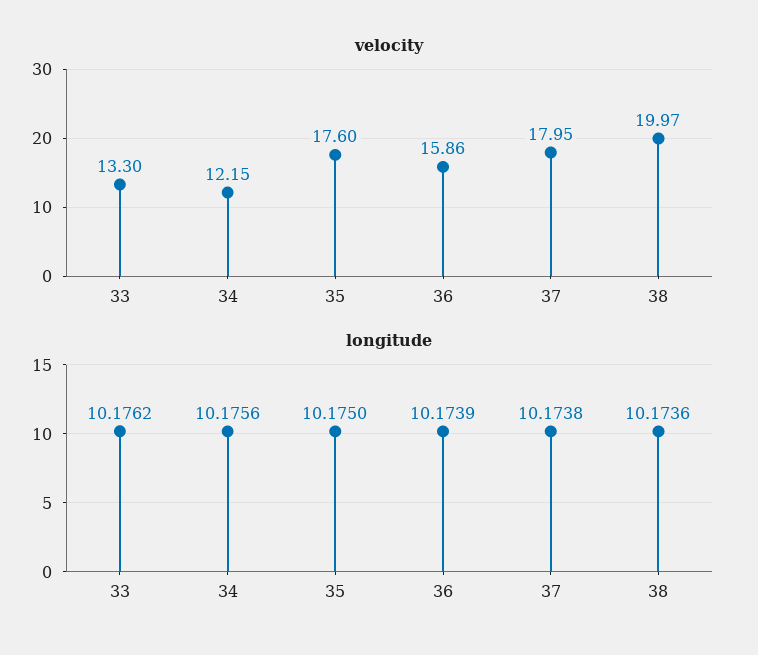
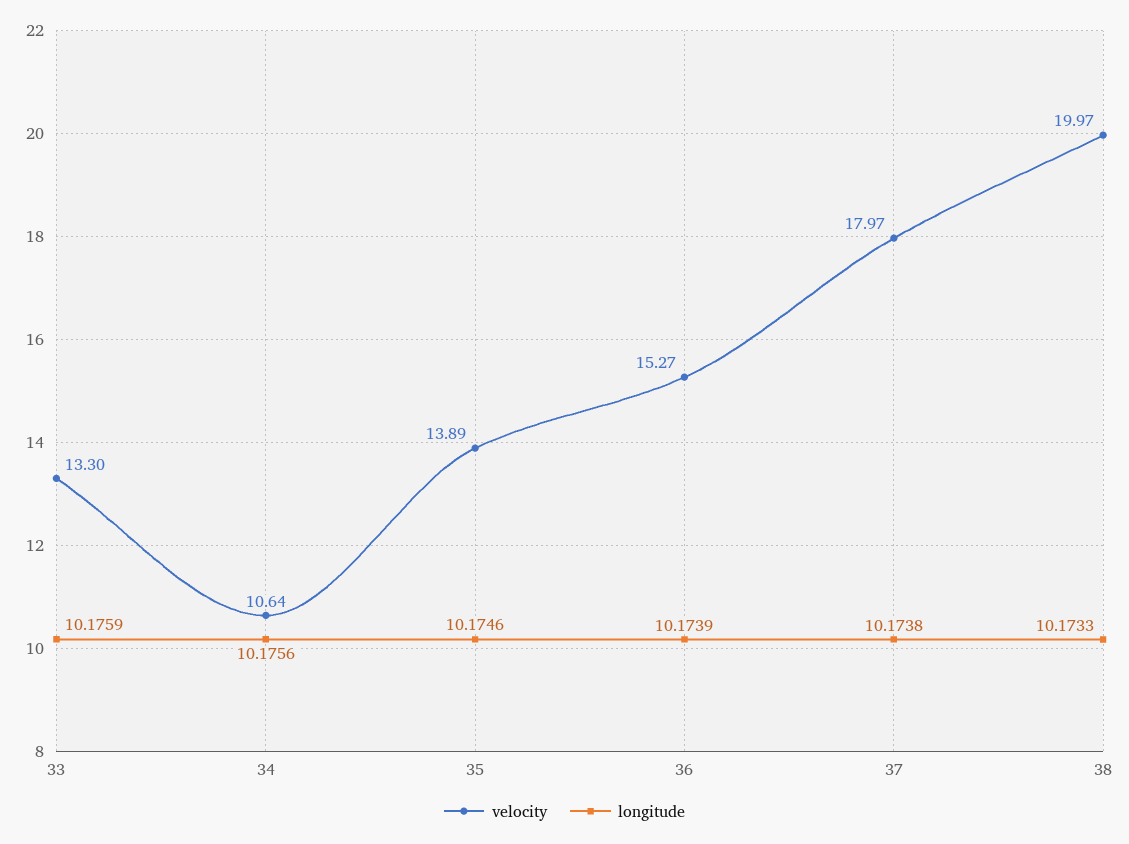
velocity, 34: 12.15 -> 10.64
velocity, 35: 17.6 -> 13.89
velocity, 36: 15.86 -> 15.27
velocity, 37: 17.95 -> 17.97
longitude, 33: 10.1762 -> 10.1759
longitude, 35: 10.175 -> 10.1746
longitude, 38: 10.1736 -> 10.1733

